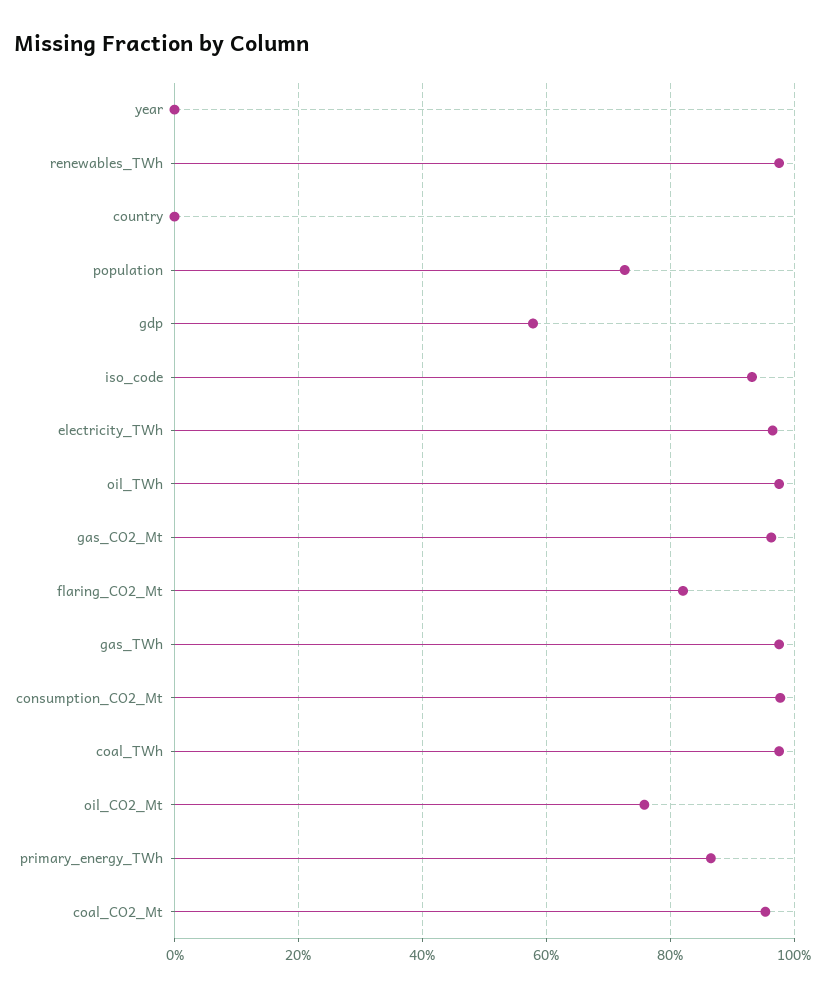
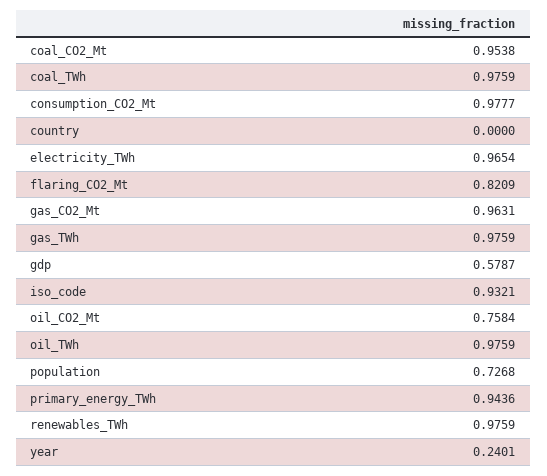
year: 0 -> 0.2401
primary_energy_TWh: 0.86 -> 0.9436

